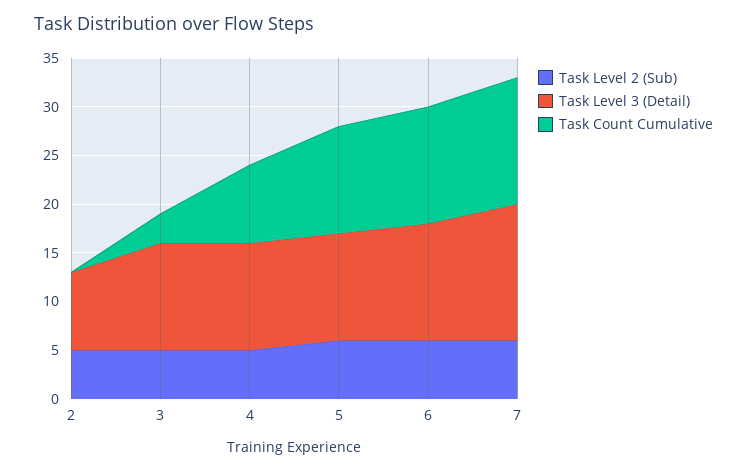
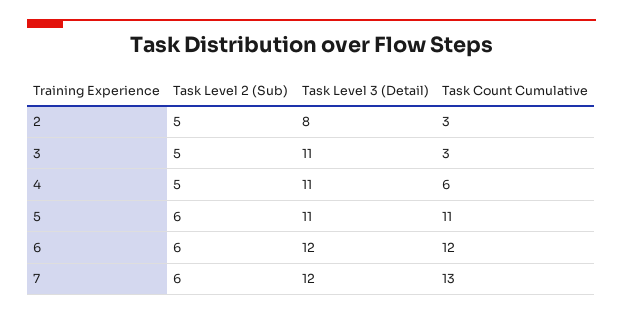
Task Count Cumulative, 2: 0 -> 3
Task Count Cumulative, 4: 8 -> 6
Task Level 3 (Detail), 7: 14 -> 12

